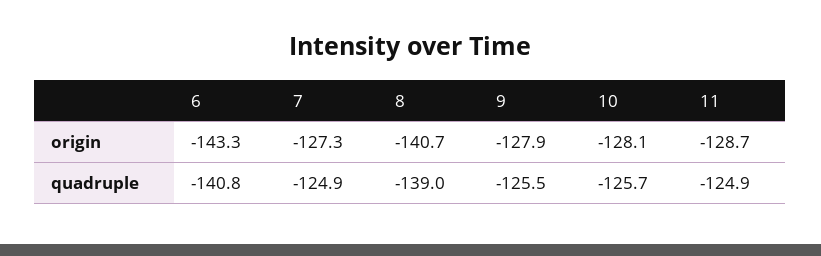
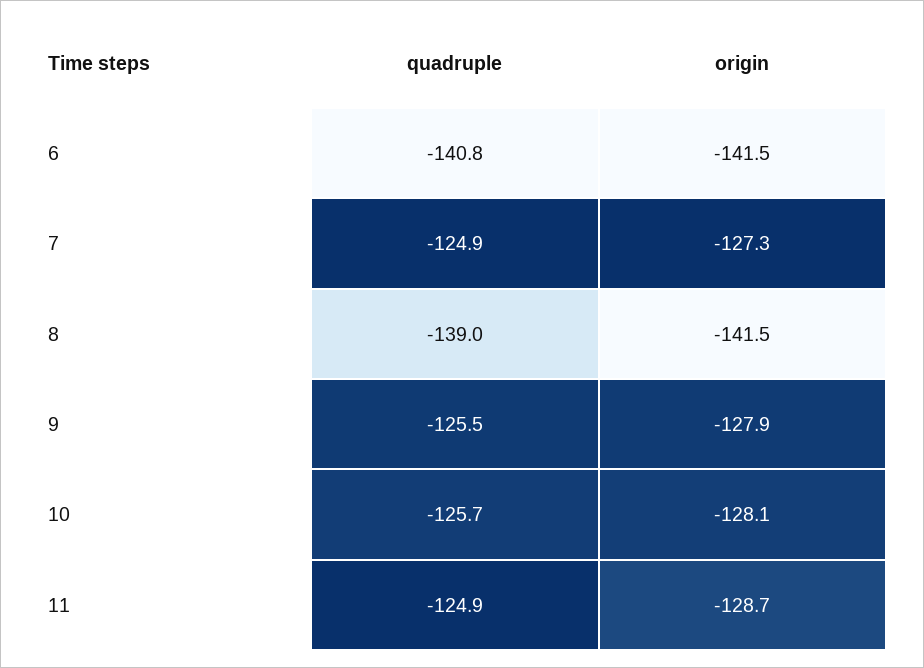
6, origin: -143.3 -> -141.5
8, origin: -140.7 -> -141.5

